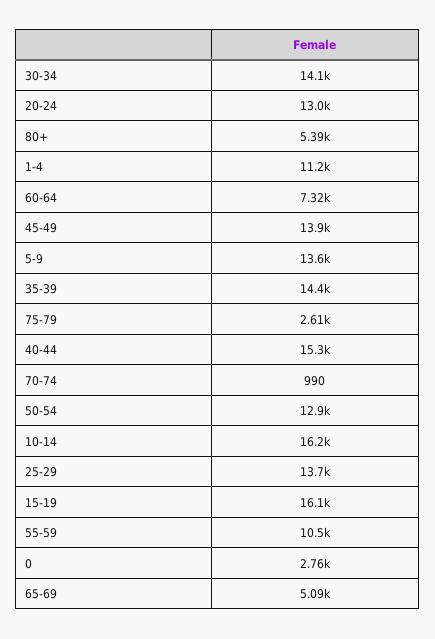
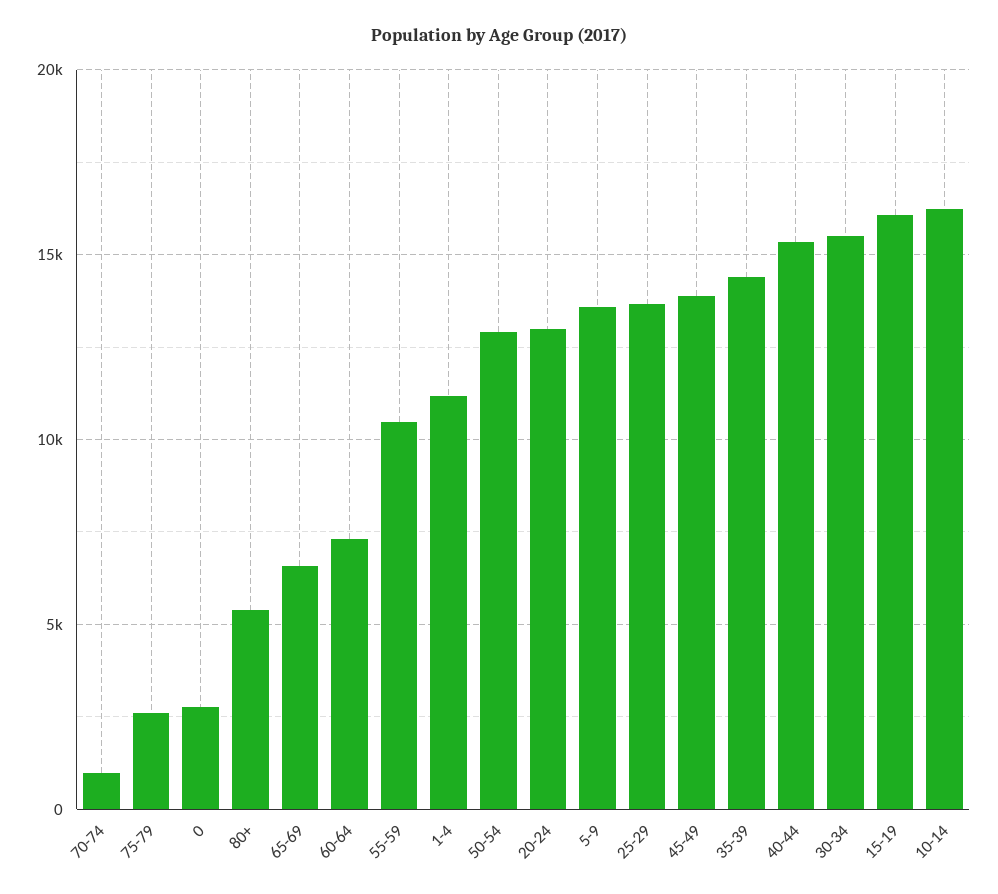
30-34: 14100 -> 15500
65-69: 5090 -> 6500

